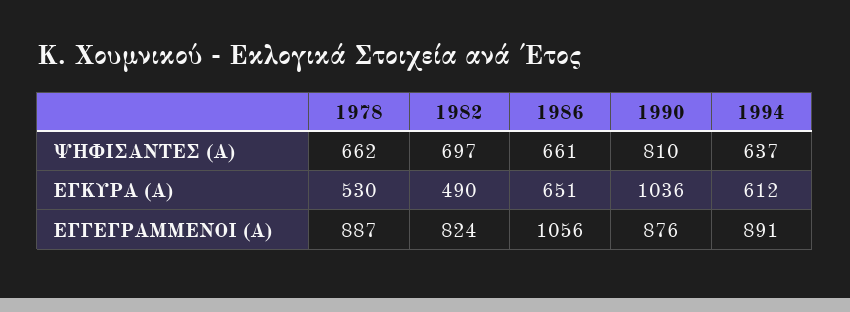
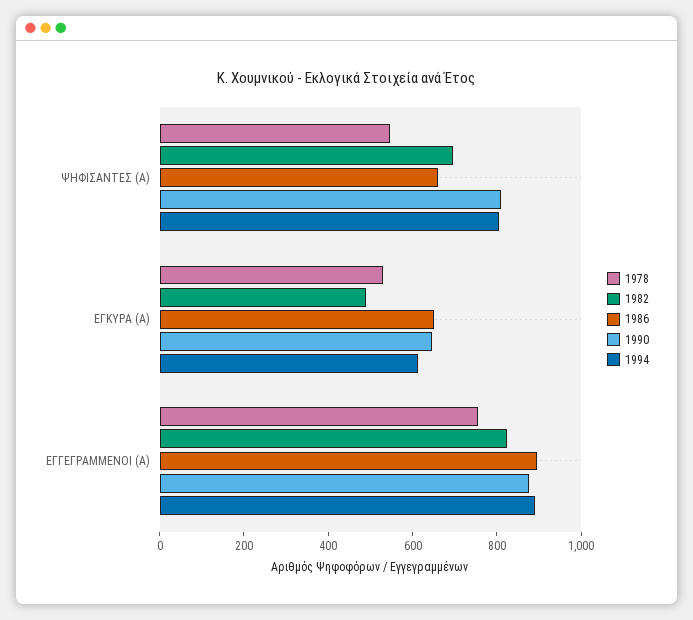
1978, ΨΗΦΙΣΑΝΤΕΣ (Α): 662 -> 550
1994, ΨΗΦΙΣΑΝΤΕΣ (Α): 637 -> 800
1990, ΕΓΚΥΡΑ (Α): 1036 -> 650
1978, ΕΓΓΕΓΡΑΜΜΕΝΟΙ (Α): 887 -> 750
1986, ΕΓΓΕΓΡΑΜΜΕΝΟΙ (Α): 1056 -> 900

